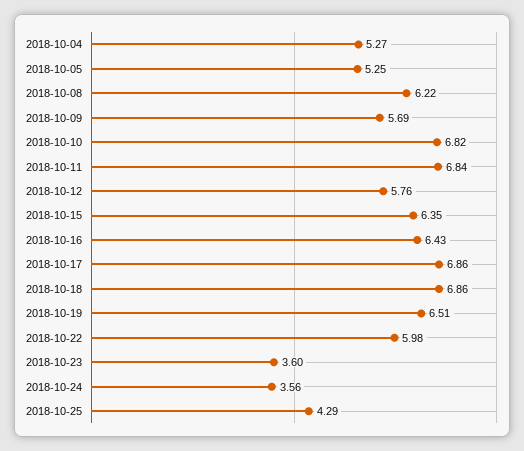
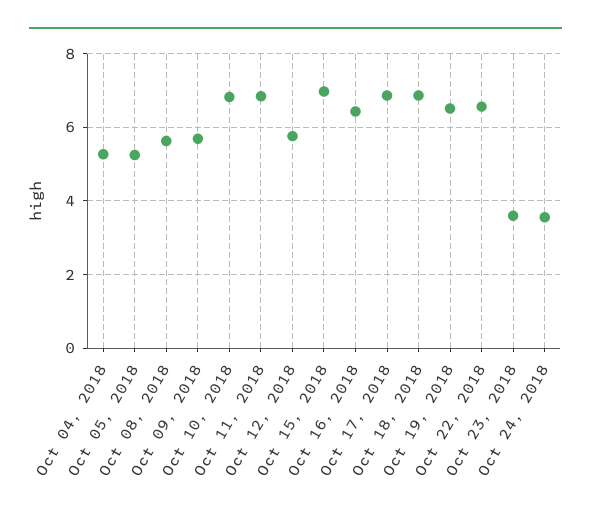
2018-10-08: 6.22 -> 5.6
2018-10-15: 6.35 -> 7
2018-10-22: 5.98 -> 6.6
2018-10-25: 4.29 -> none

